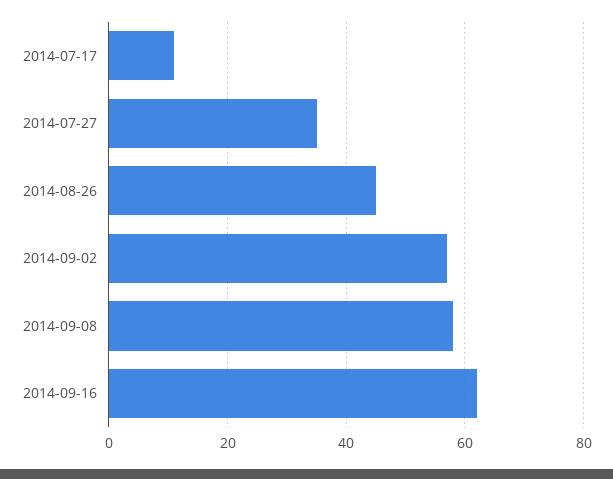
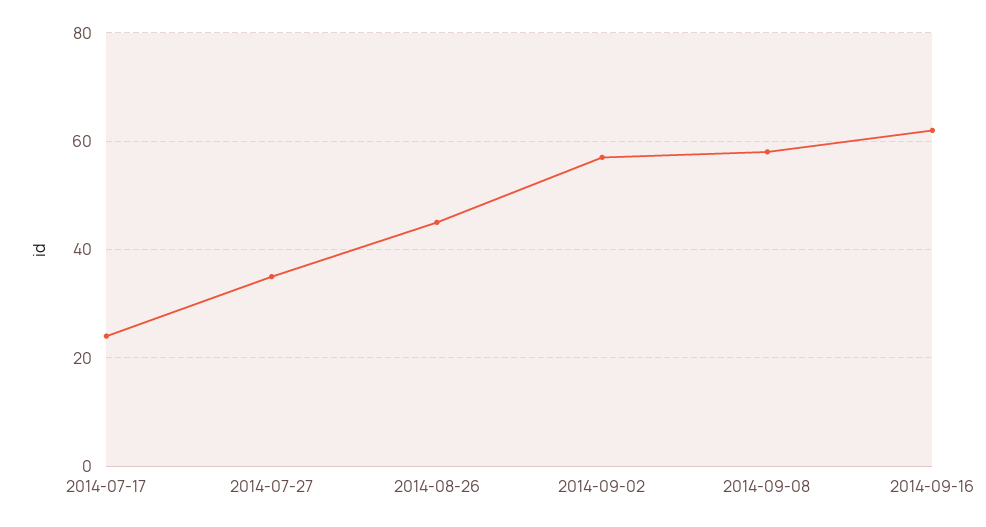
2014-07-17: 10 -> 25

